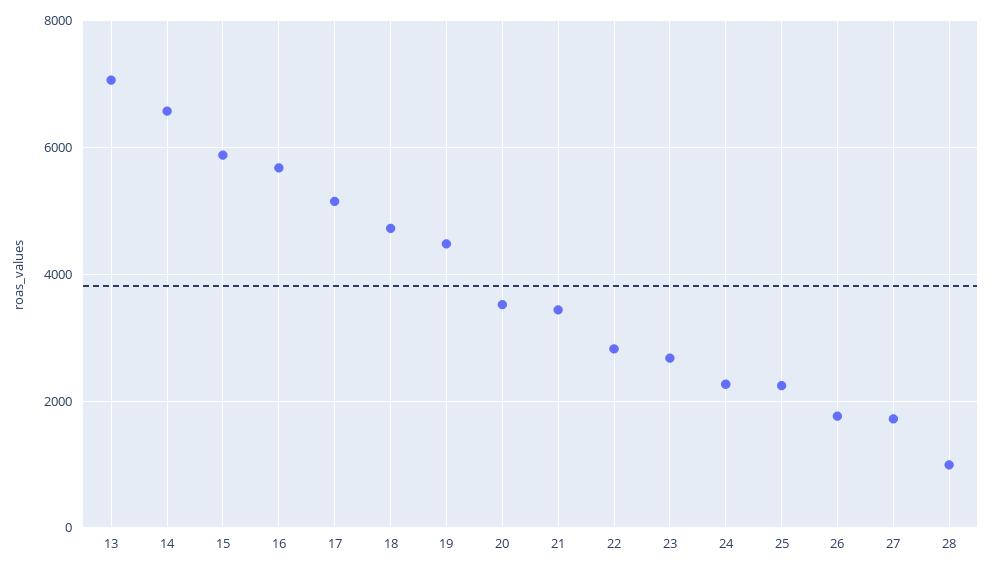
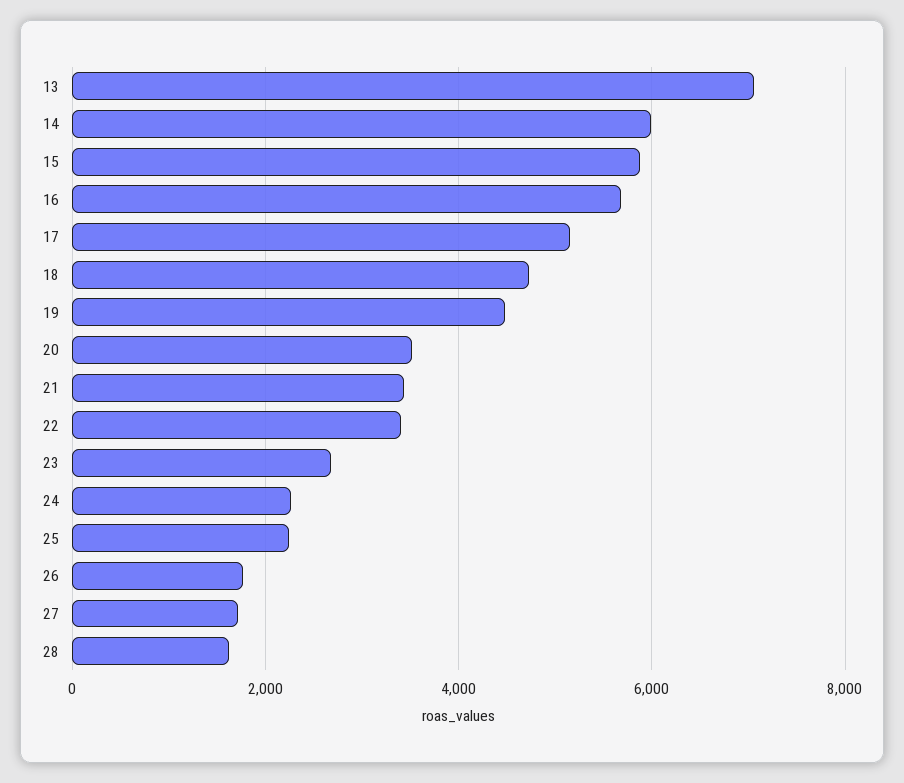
14: 6600 -> 6000
22: 2800 -> 3400
28: 1000 -> 1600

